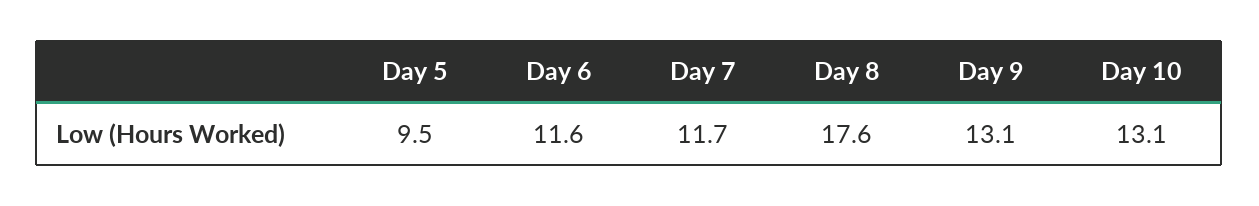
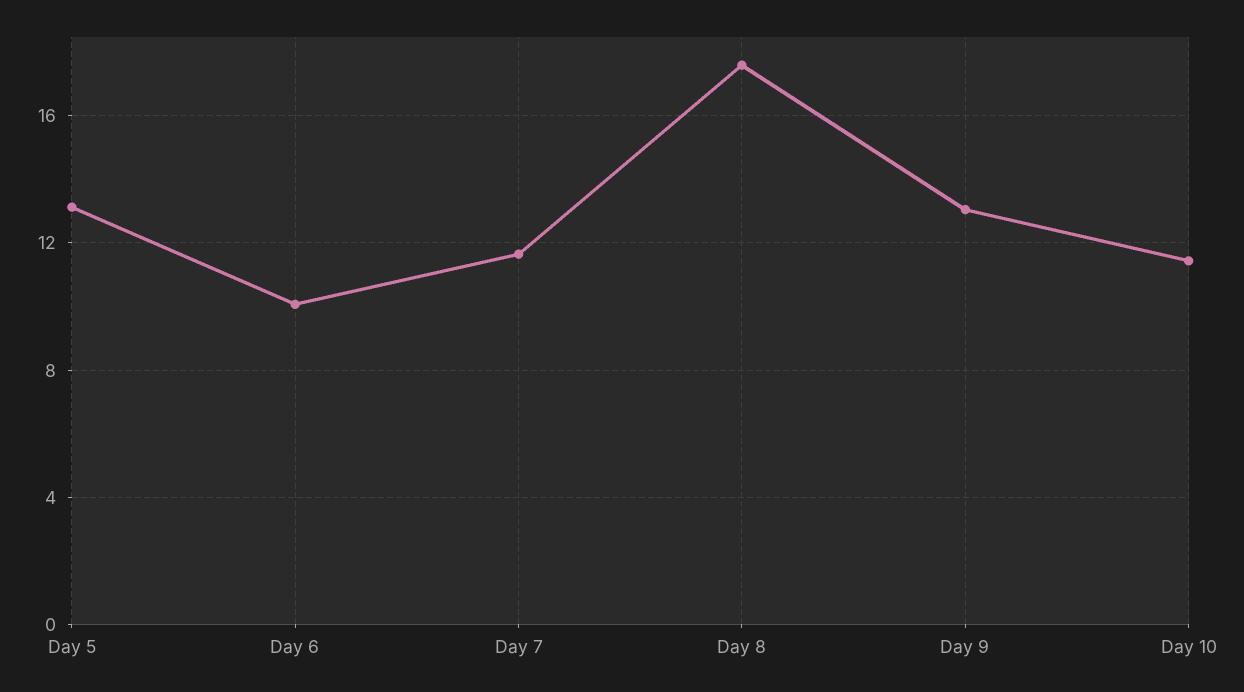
Day 5: 9.5 -> 13
Day 6: 11.6 -> 10
Day 10: 13.1 -> 11.5

